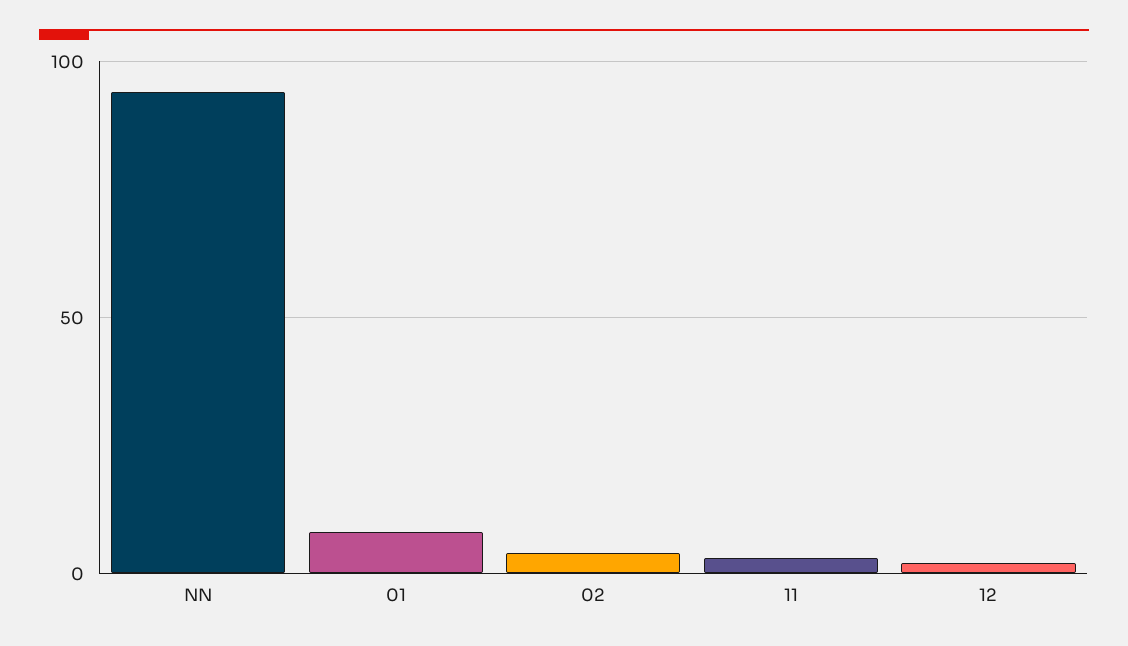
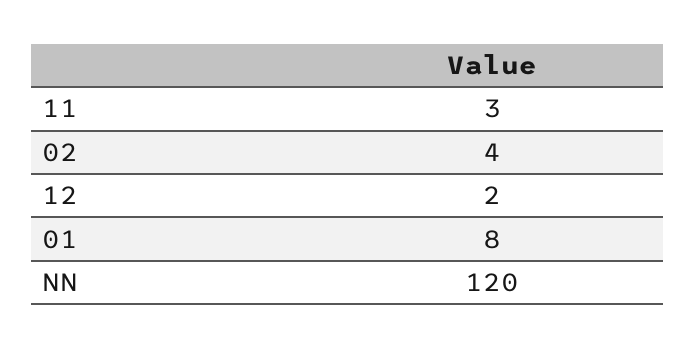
NN: 95 -> 120

